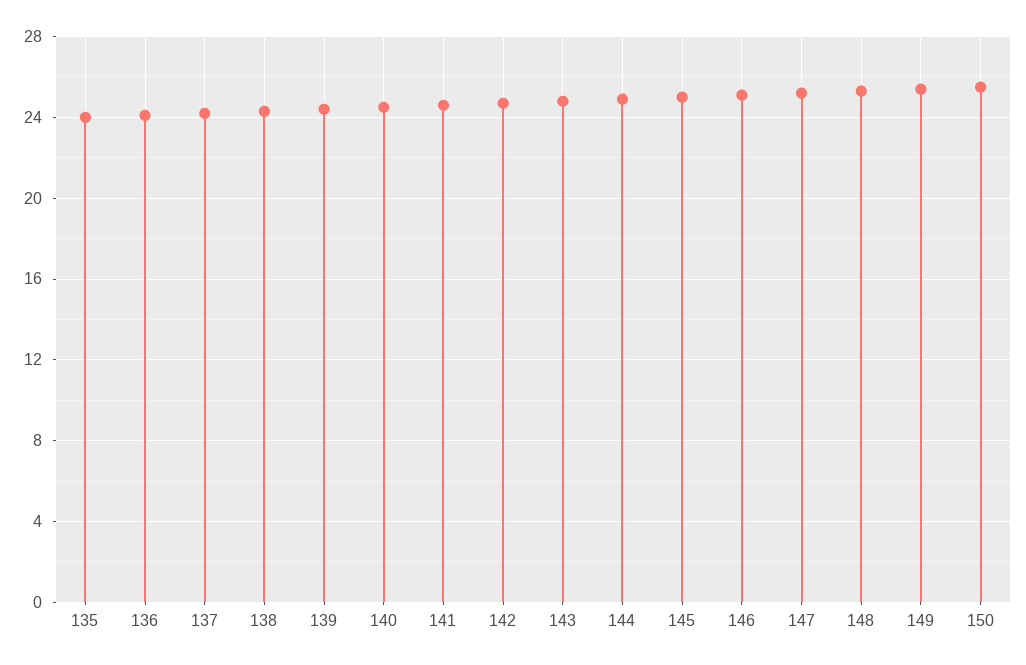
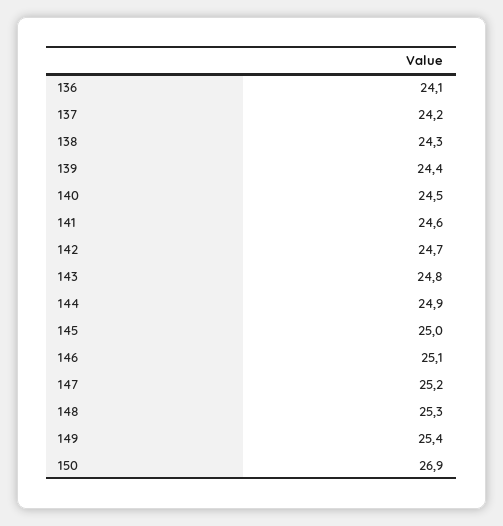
135: 24 -> none
150: 25.5 -> 26.9

